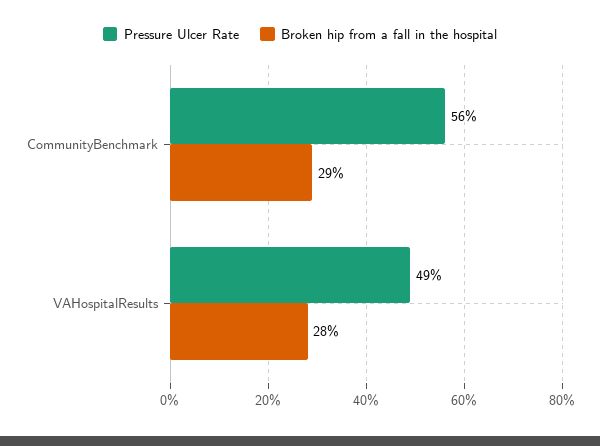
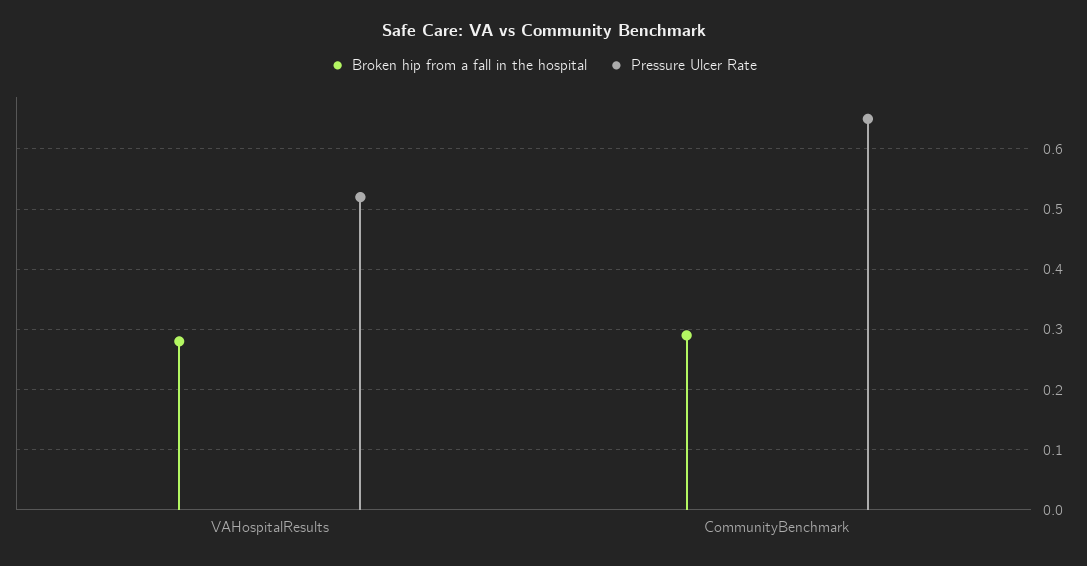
Pressure Ulcer Rate, CommunityBenchmark: 0.56 -> 0.65
Pressure Ulcer Rate, VAHospitalResults: 0.49 -> 0.52

